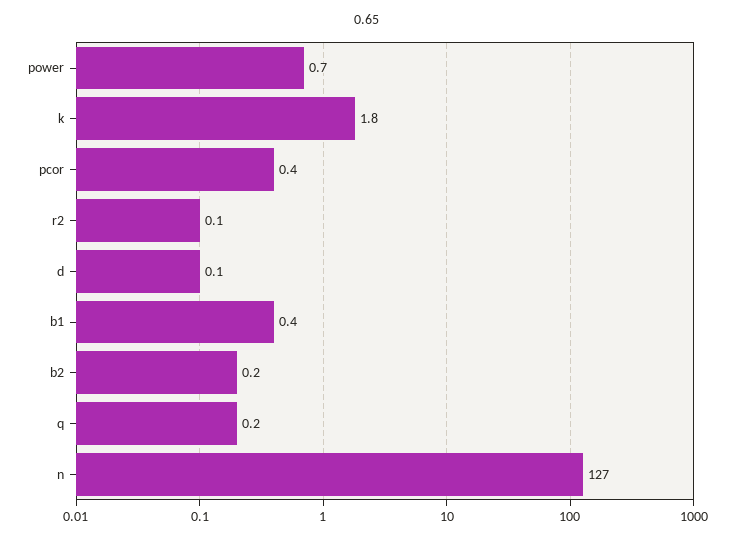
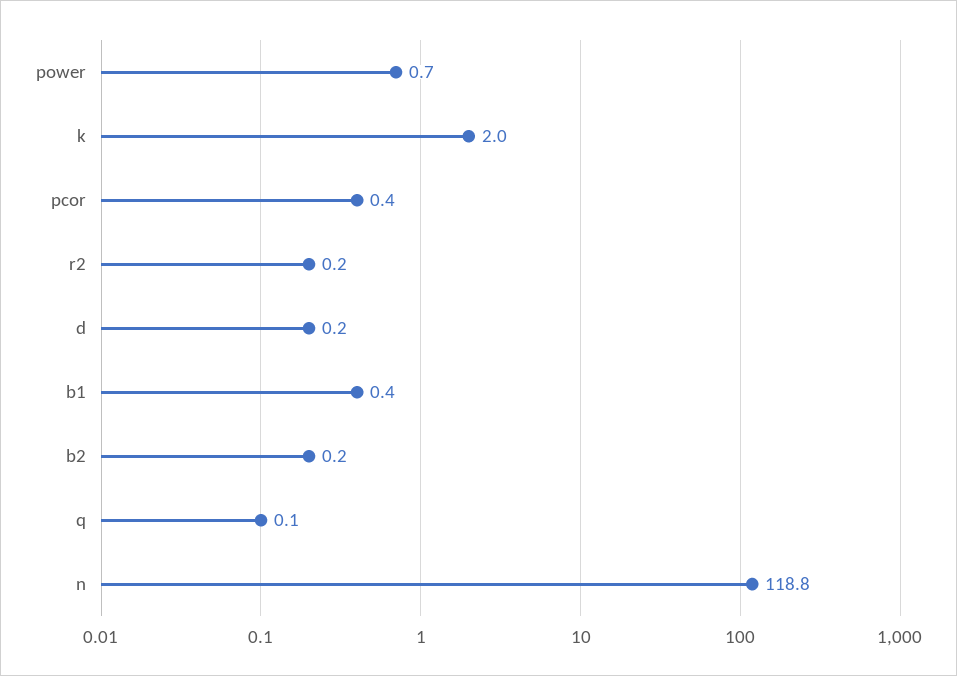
k: 1.8 -> 2
r2: 0.1 -> 0.2
d: 0.1 -> 0.2
q: 0.2 -> 0.1
n: 127 -> 118.8

